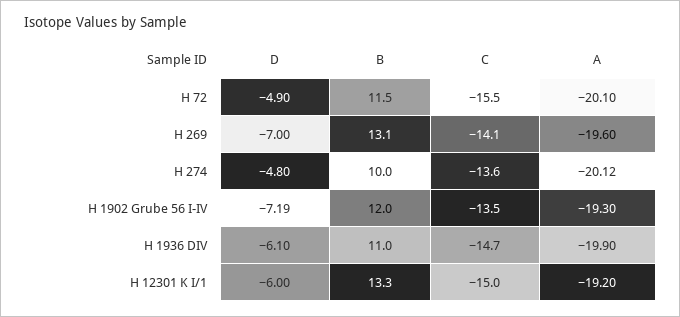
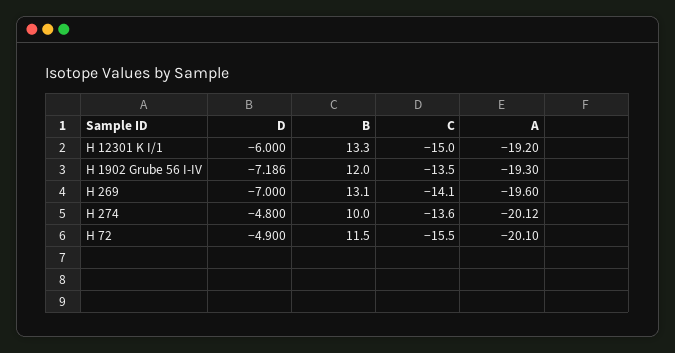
D, H 1936 DIV: -6.1 -> none
B, H 1936 DIV: 11 -> none
C, H 1936 DIV: -14.7 -> none
A, H 1936 DIV: -19.9 -> none

